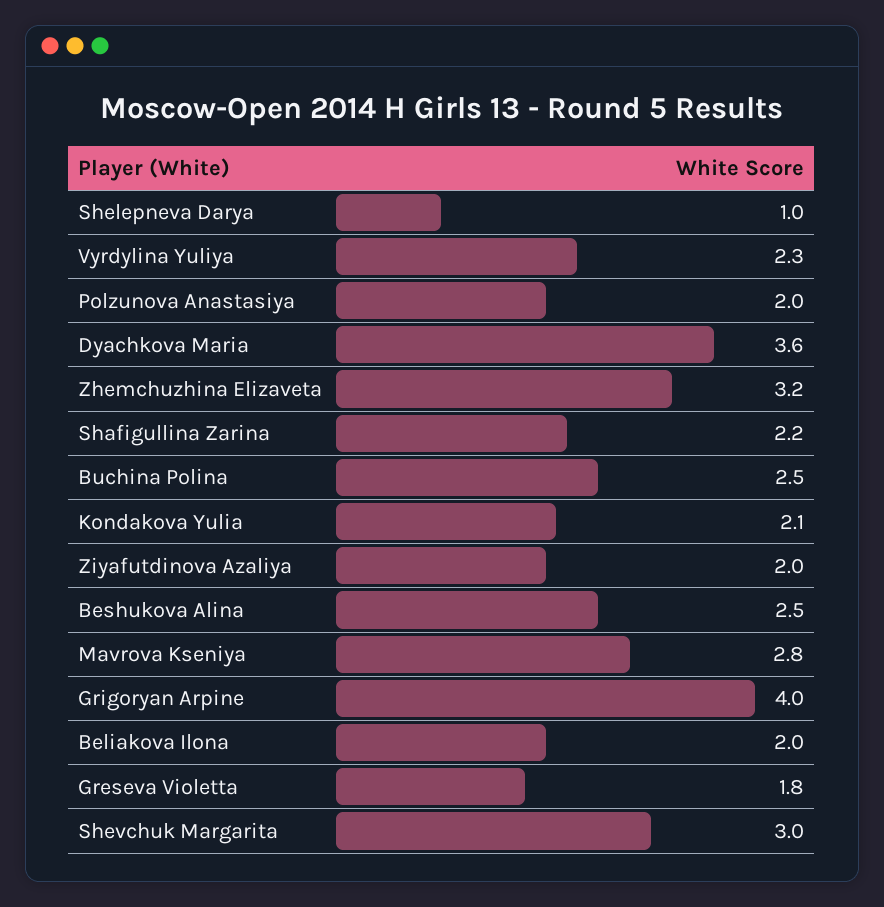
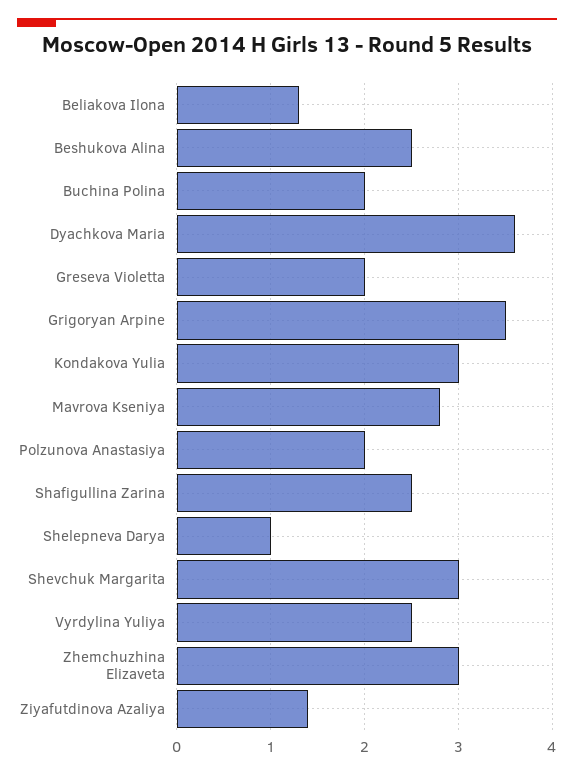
Vyrdylina Yuliya: 2.3 -> 2.5
Zhemchuzhina Elizaveta: 3.2 -> 3
Shafigullina Zarina: 2.2 -> 2.5
Buchina Polina: 2.5 -> 2
Kondakova Yulia: 2.1 -> 3
Ziyafutdinova Azaliya: 2 -> 1.4
Grigoryan Arpine: 4 -> 3.5
Beliakova Ilona: 2 -> 1.3
Greseva Violetta: 1.8 -> 2

